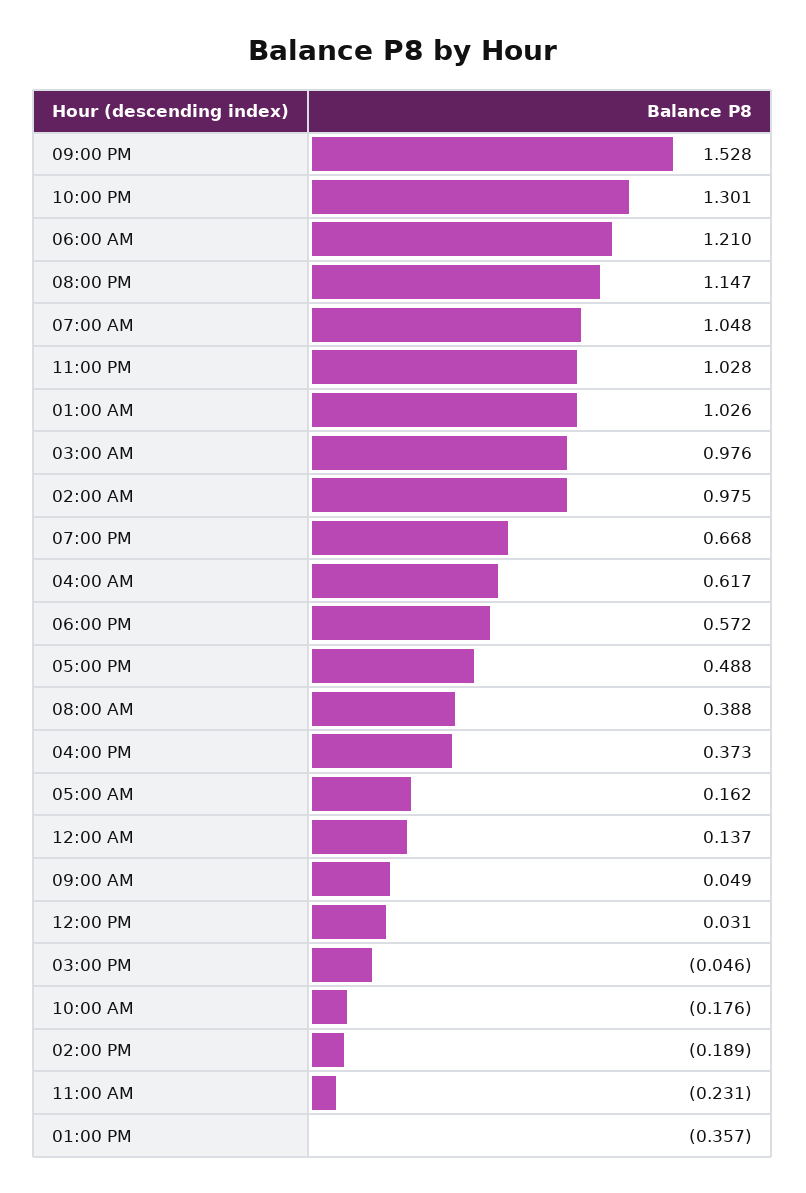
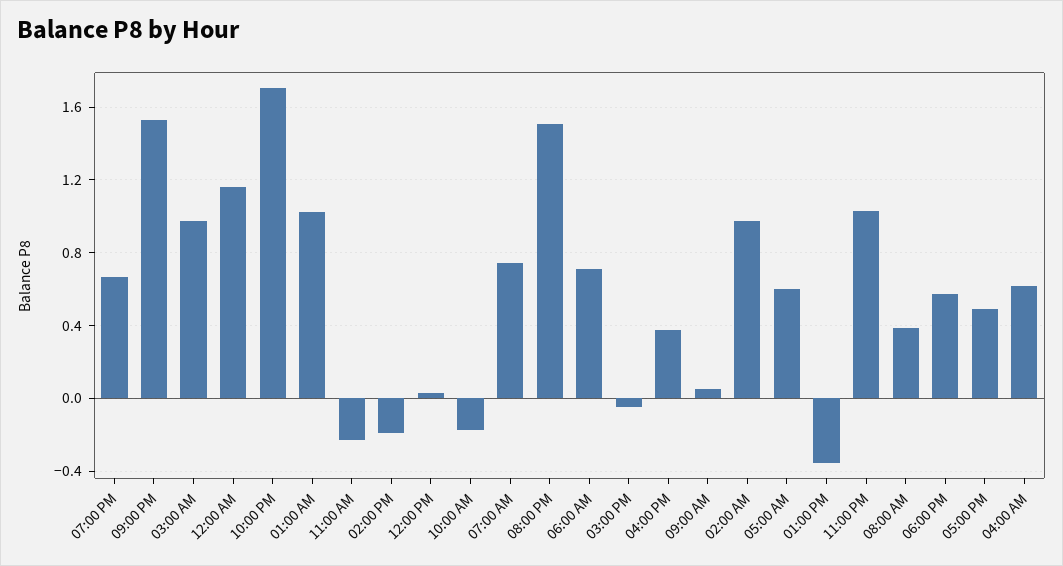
10:00 PM: 1.301 -> 1.7
06:00 AM: 1.21 -> 0.7
08:00 PM: 1.147 -> 1.5
07:00 AM: 1.048 -> 0.75
05:00 AM: 0.162 -> 0.6
12:00 AM: 0.137 -> 1.15

